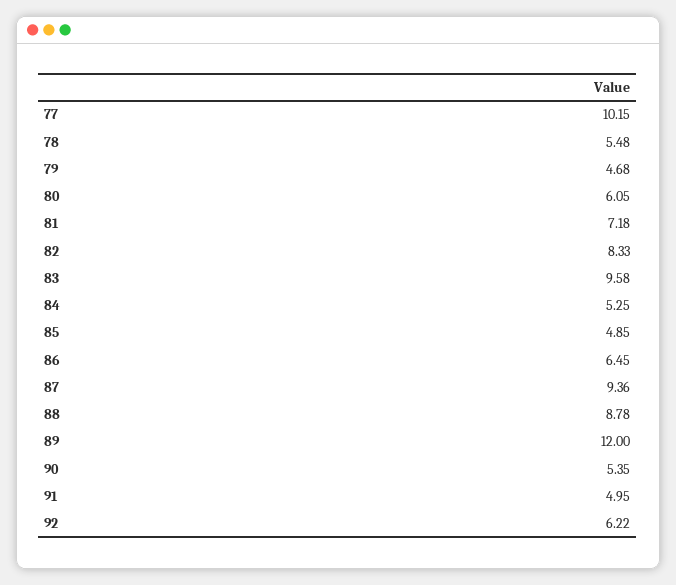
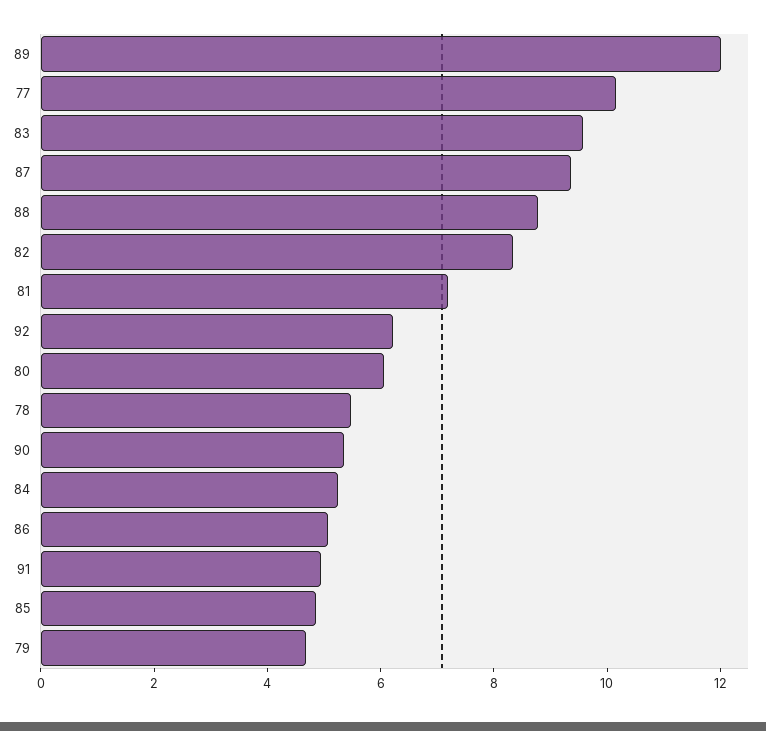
86: 6.45 -> 5

